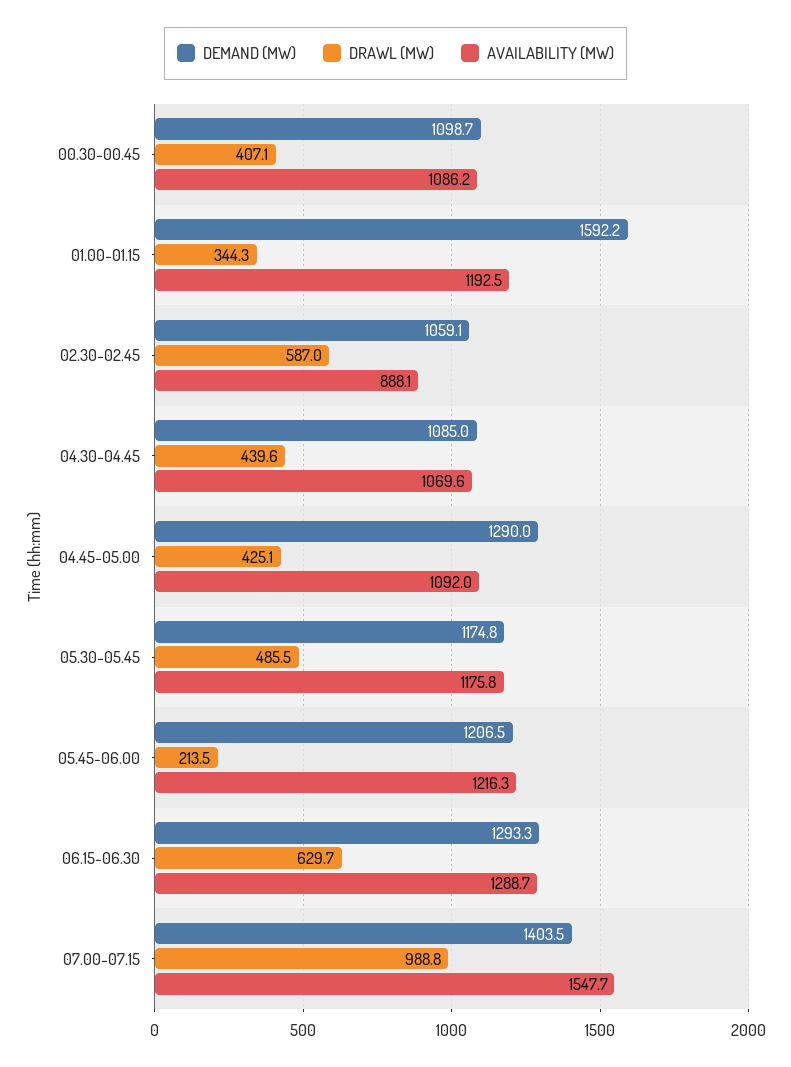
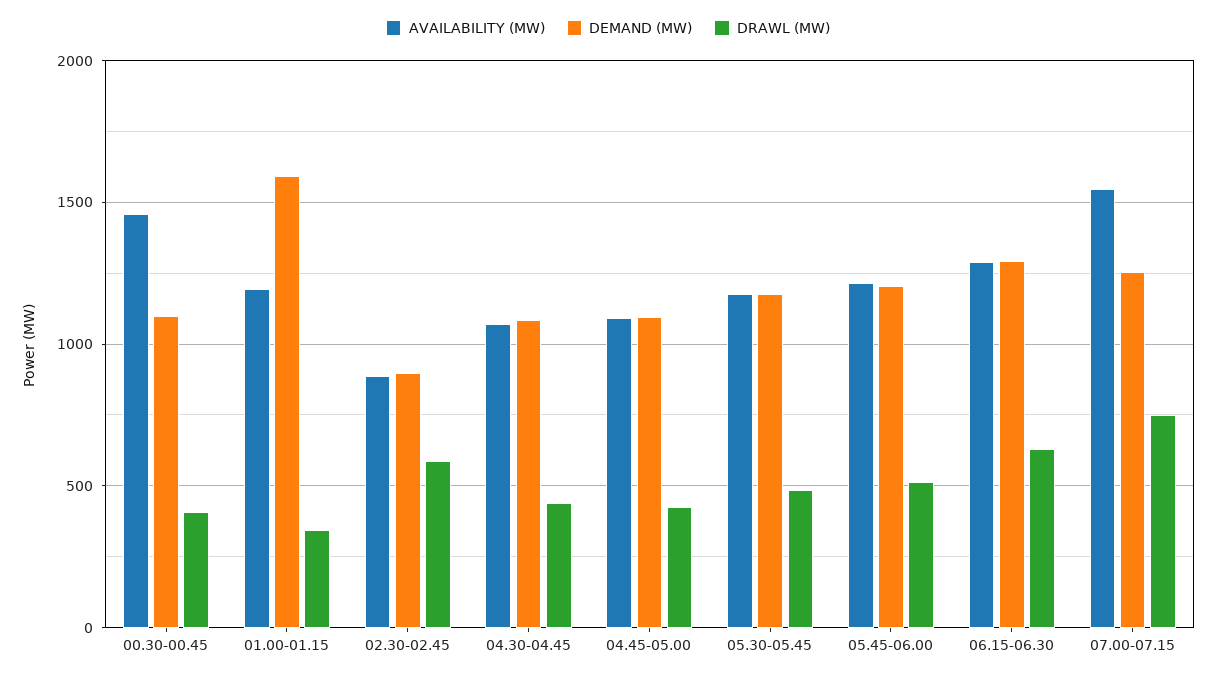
AVAILABILITY (MW), 00.30-00.45: 1086.2 -> 1450
DEMAND (MW), 02.30-02.45: 1059.1 -> 900
DEMAND (MW), 04.45-05.00: 1290 -> 1100
DRAWL (MW), 05.45-06.00: 213.5 -> 500
DEMAND (MW), 07.00-07.15: 1403.5 -> 1250
DRAWL (MW), 07.00-07.15: 988.8 -> 750

